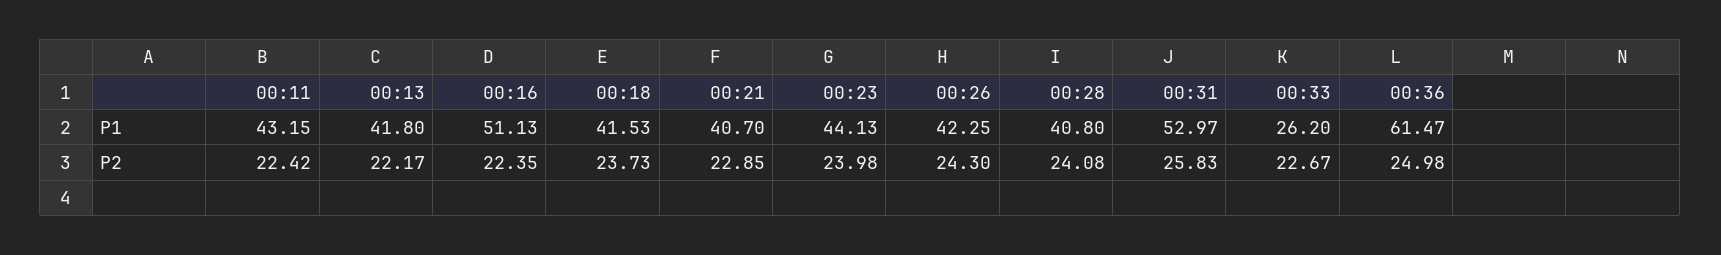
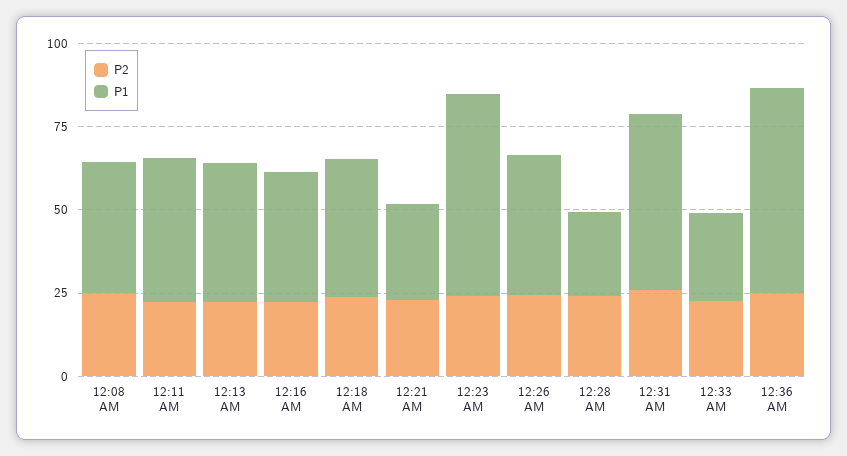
P1, 00:16: 51.13 -> 40
P1, 00:21: 40.7 -> 30
P1, 00:23: 44.13 -> 60
P1, 00:28: 40.8 -> 25
P2, 12:08 AM: none -> 25
P1, 12:08 AM: none -> 40

